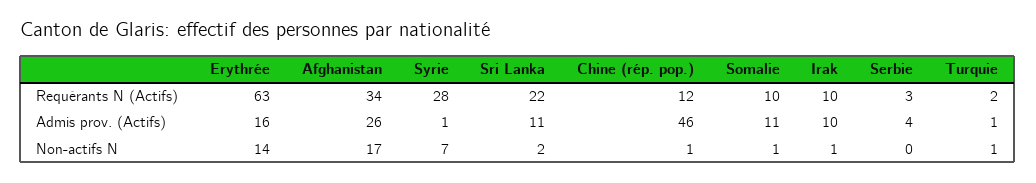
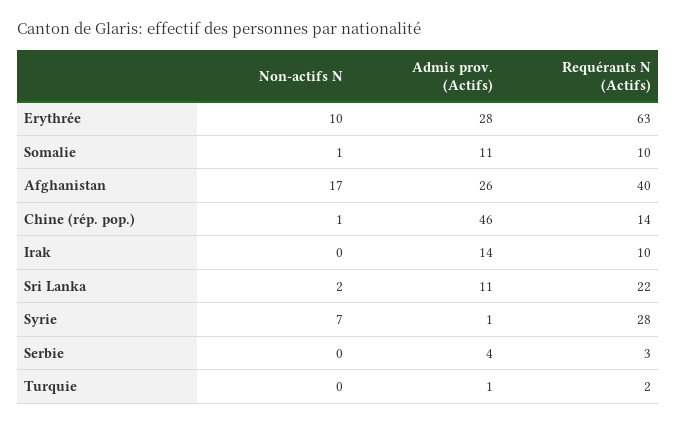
Afghanistan, Requérants N (Actifs): 34 -> 40
Chine (rép. pop.), Requérants N (Actifs): 12 -> 14
Erythrée, Admis prov. (Actifs): 16 -> 28
Irak, Admis prov. (Actifs): 10 -> 14
Erythrée, Non-actifs N: 14 -> 10
Irak, Non-actifs N: 1 -> 0
Turquie, Non-actifs N: 1 -> 0

